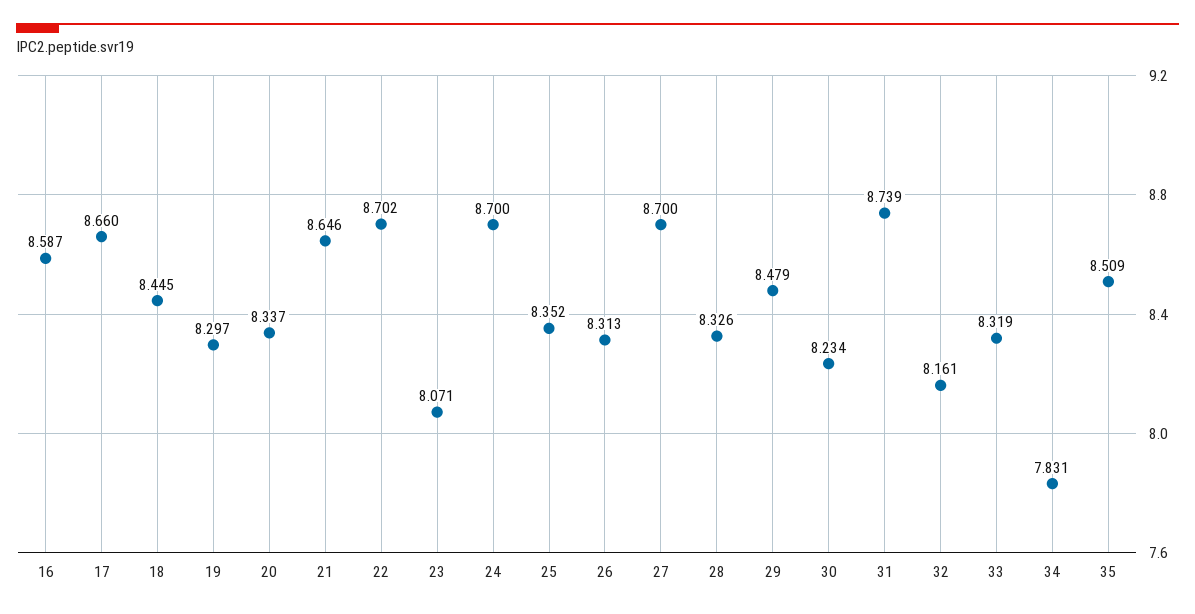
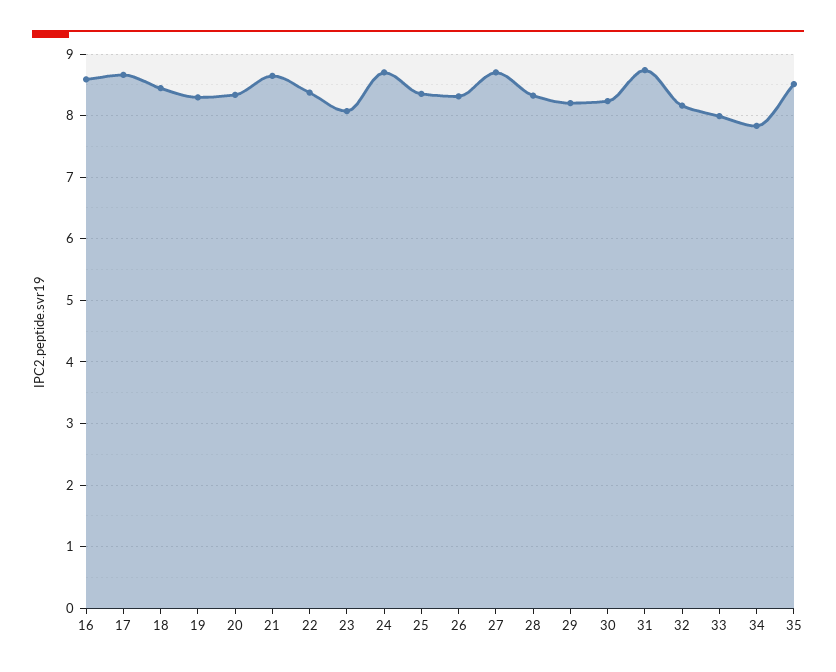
22: 8.702 -> 8.4
29: 8.479 -> 8.2
33: 8.319 -> 8

